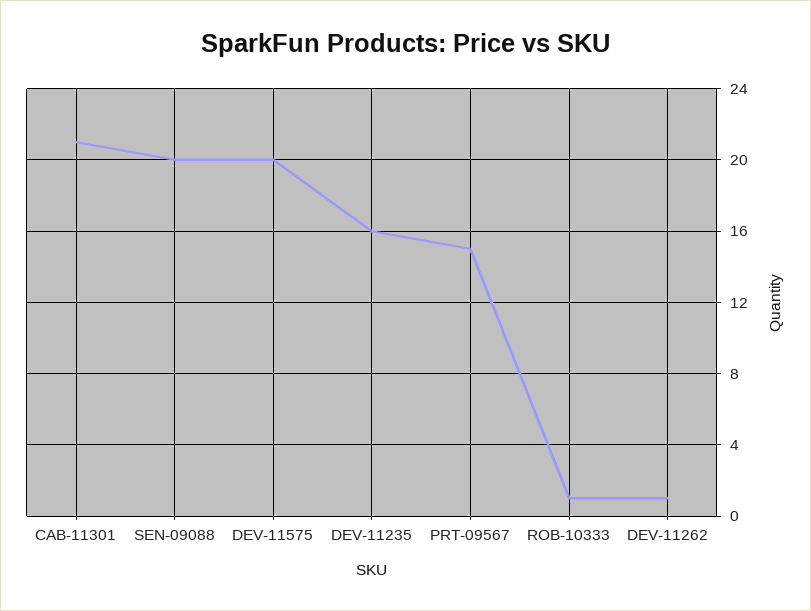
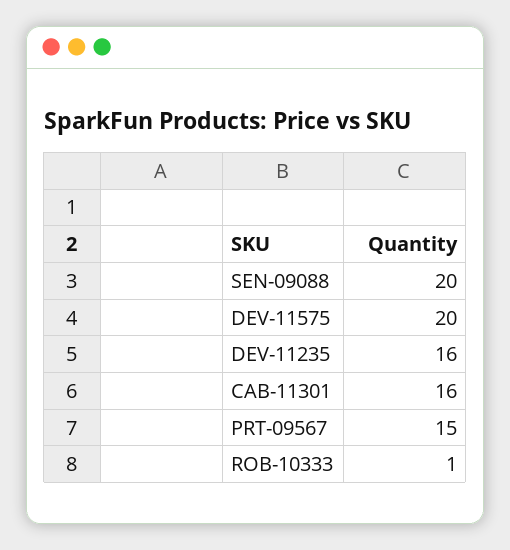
CAB-11301: 21 -> 16
DEV-11262: 1 -> none

